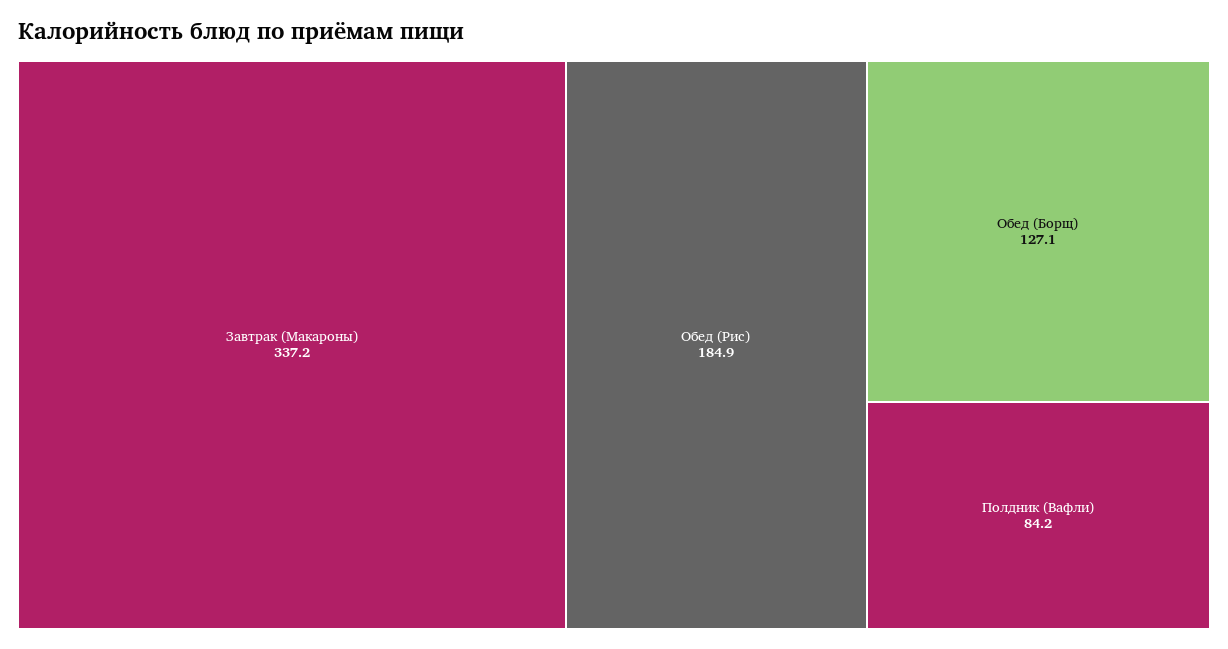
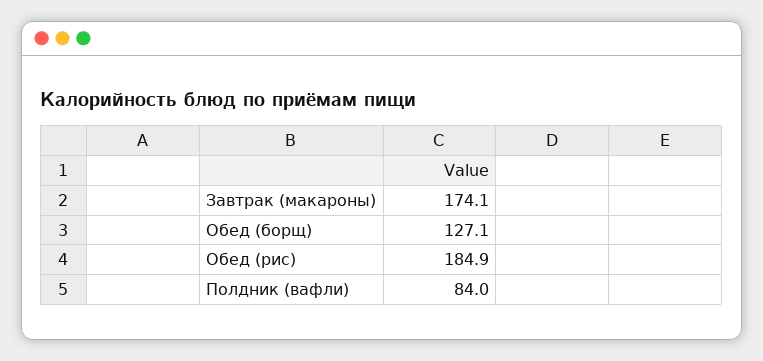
Завтрак (Макароны): 337.2 -> 174.1
Полдник (Вафли): 84.2 -> 84

